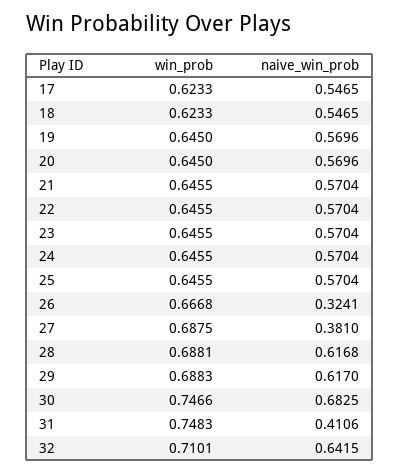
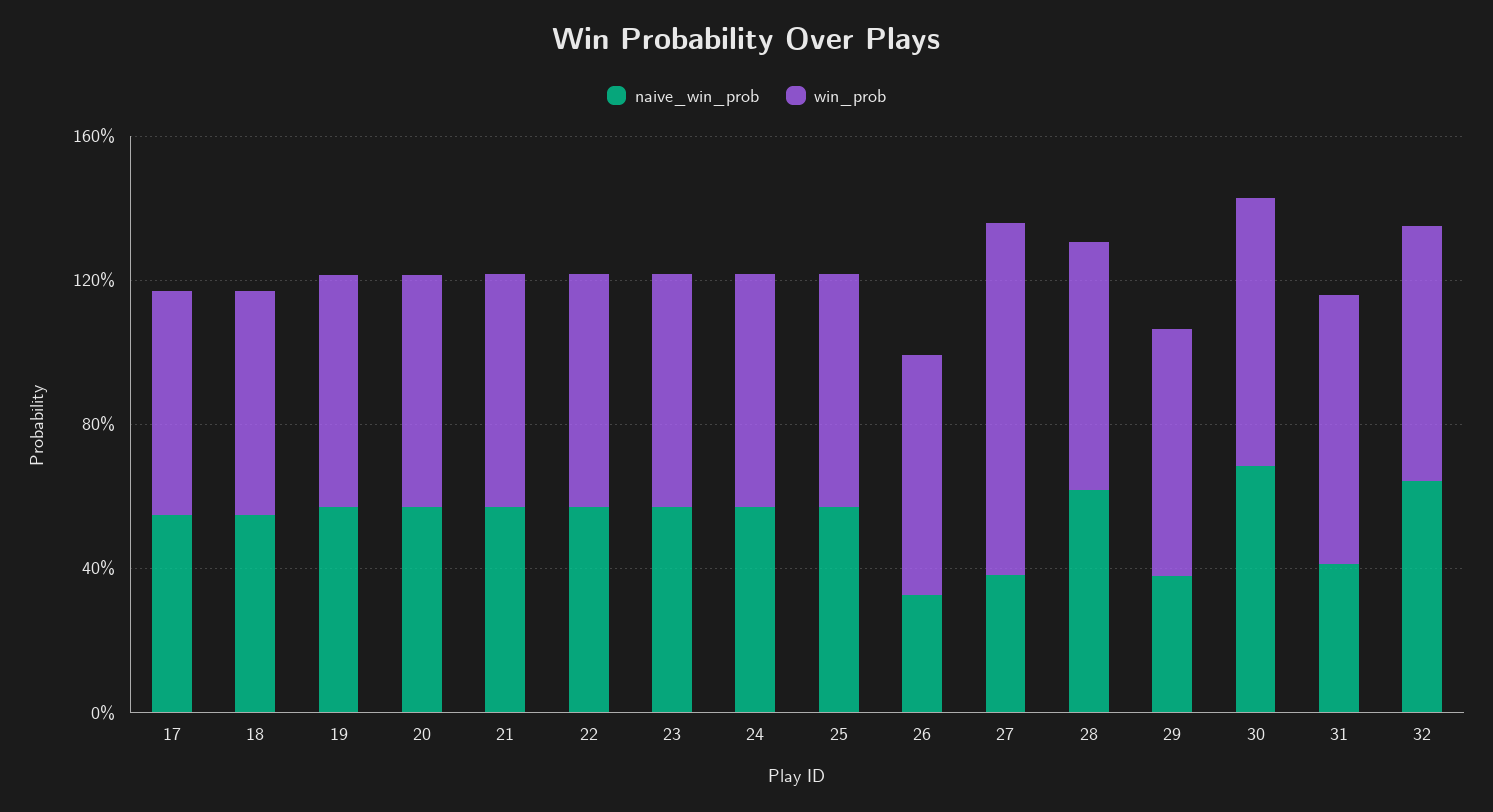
win_prob, 27: 0.6875 -> 1
naive_win_prob, 29: 0.617 -> 0.4

